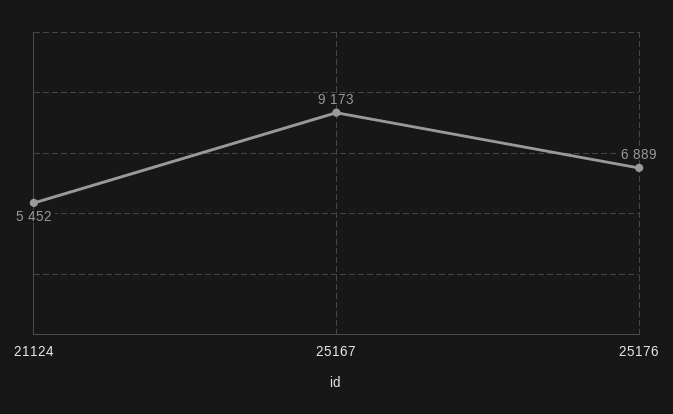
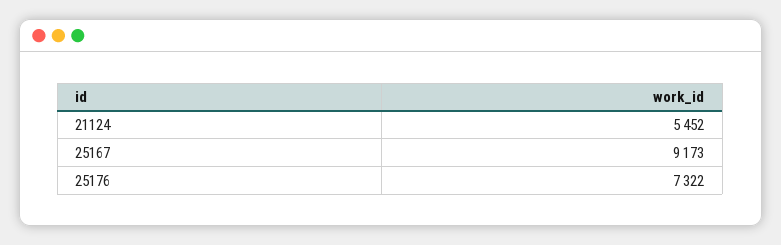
25176: 6889 -> 7322

